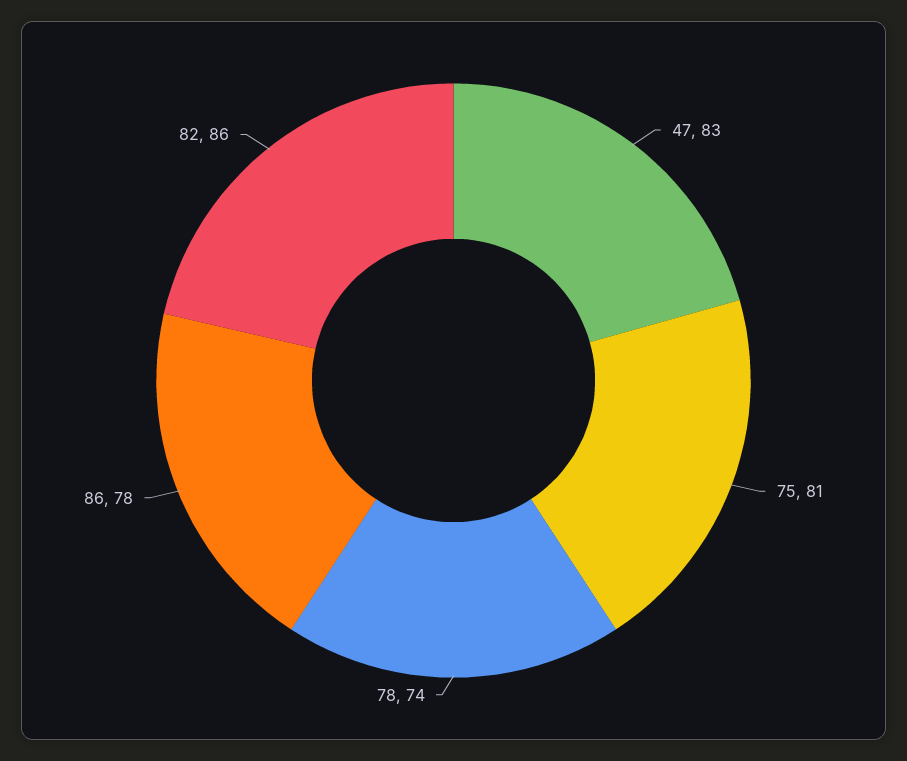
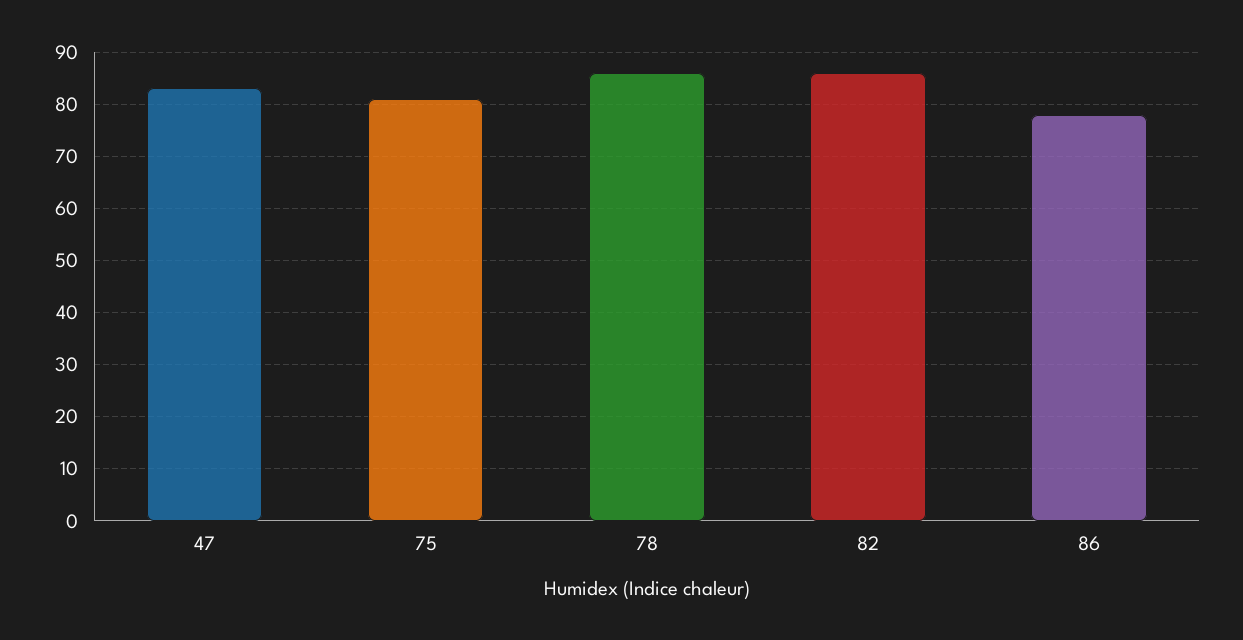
78: 74 -> 85

